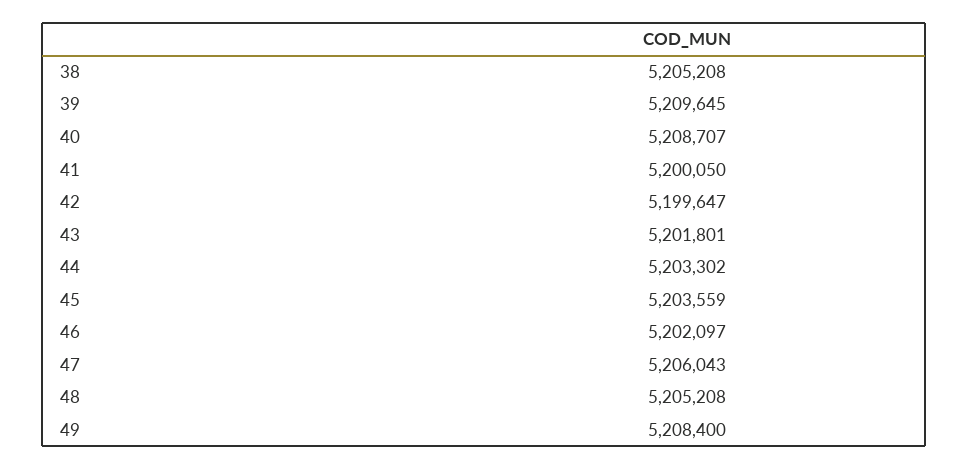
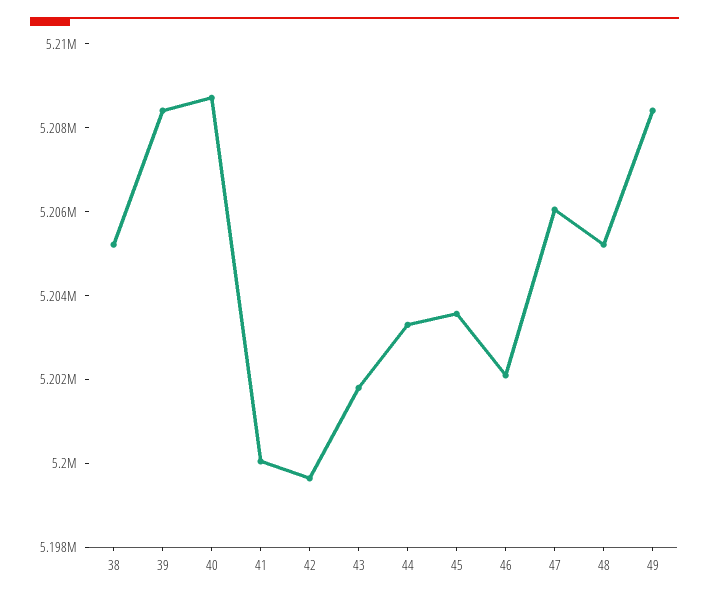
39: 5209645 -> 5208500

